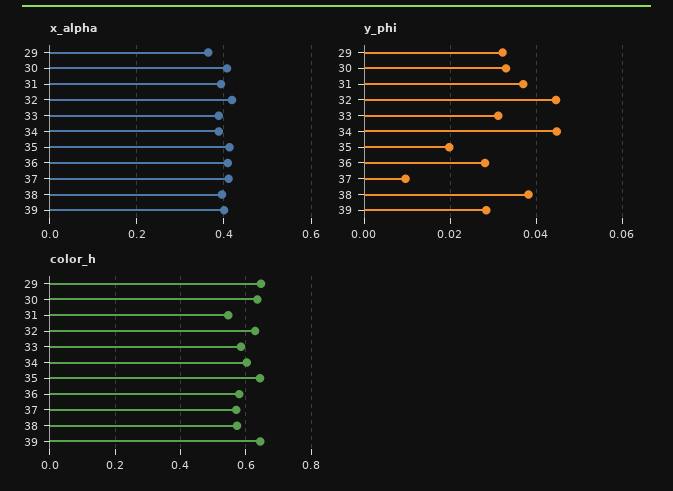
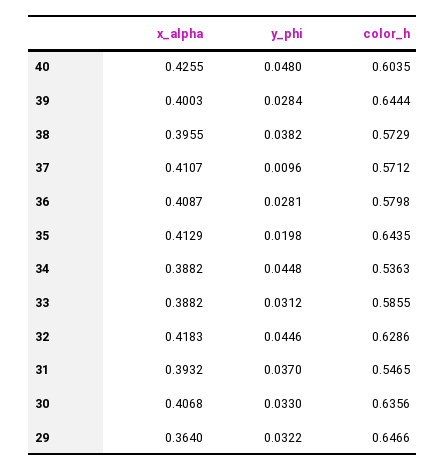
color_h, 34: 0.6 -> 0.5363
x_alpha, 40: none -> 0.4255
y_phi, 40: none -> 0.048
color_h, 40: none -> 0.6035

